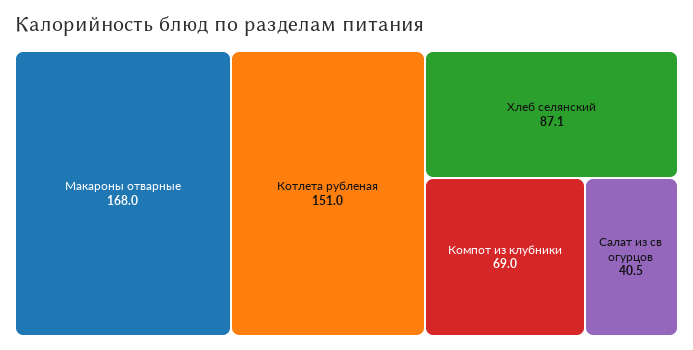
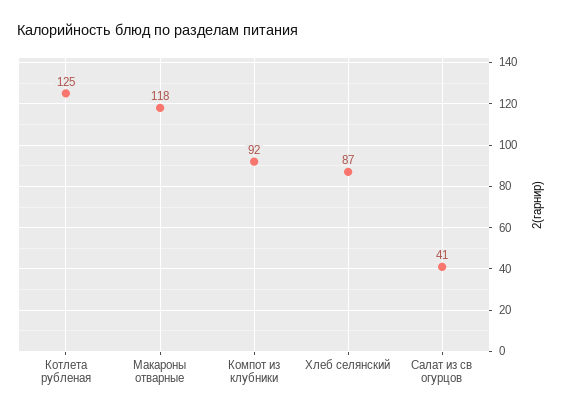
Макароны отварные: 168 -> 118
Котлета рубленая: 151 -> 125
Компот из клубники: 69 -> 92

